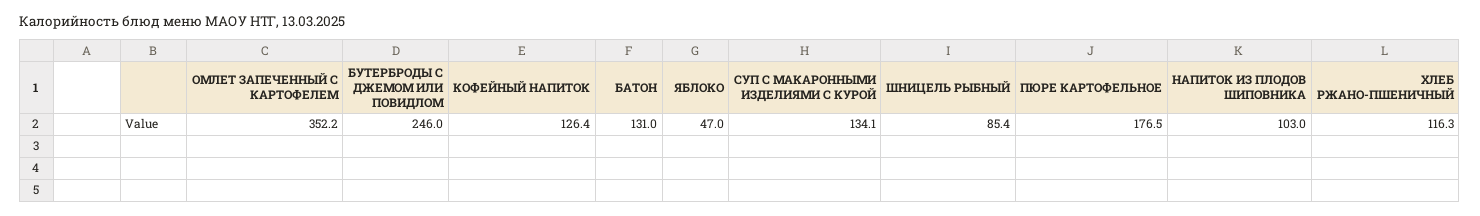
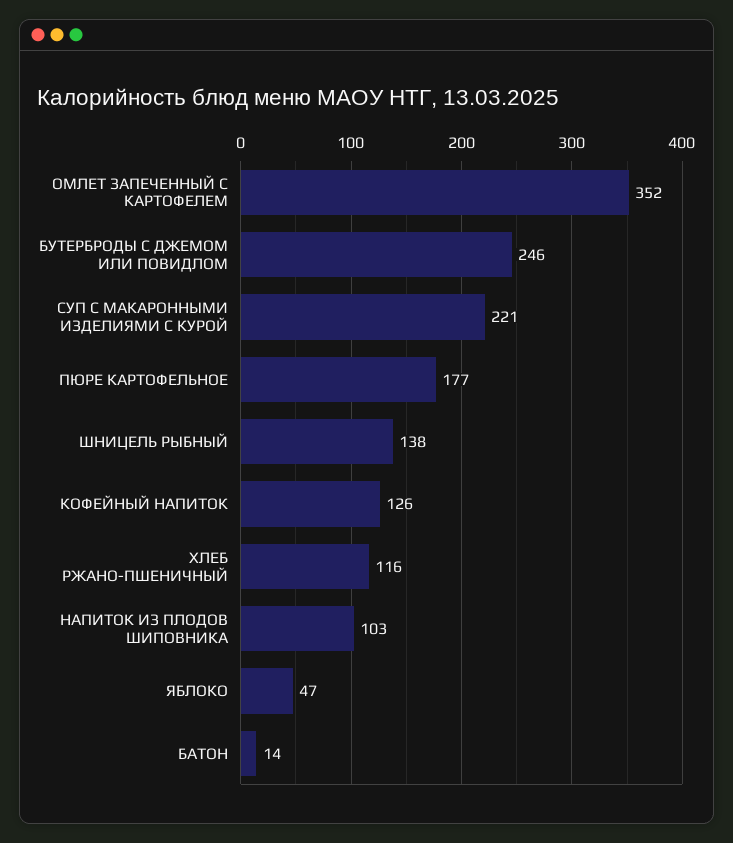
БАТОН: 131 -> 14
СУП С МАКАРОННЫМИ ИЗДЕЛИЯМИ С КУРОЙ: 134.1 -> 221
ШНИЦЕЛЬ РЫБНЫЙ: 85.4 -> 138

